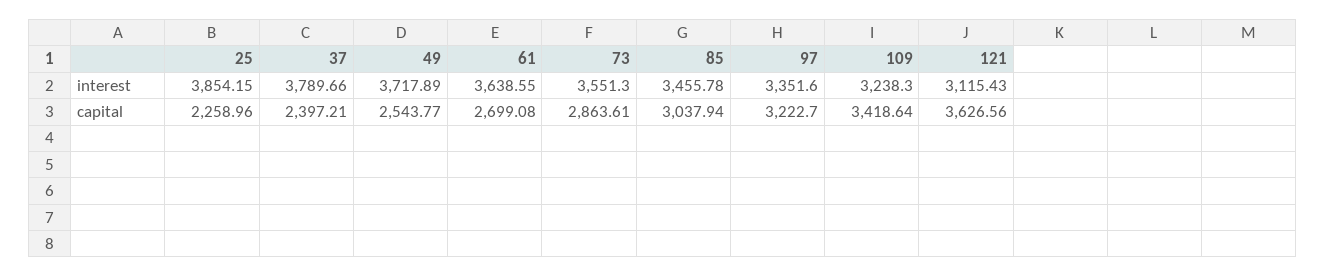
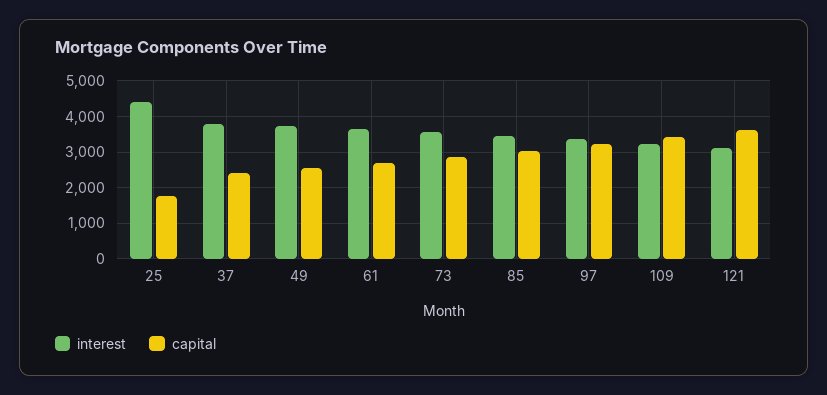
interest, 25: 3854.15 -> 4400
capital, 25: 2258.96 -> 1800

